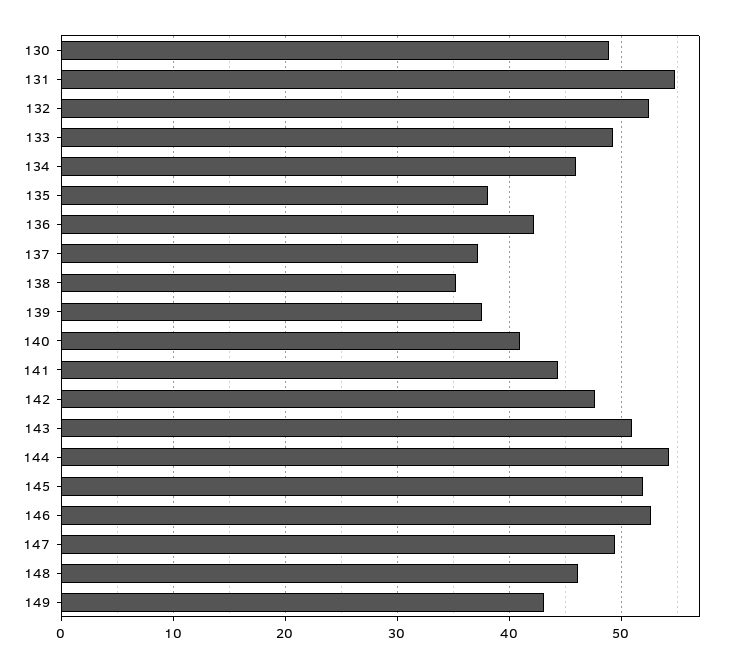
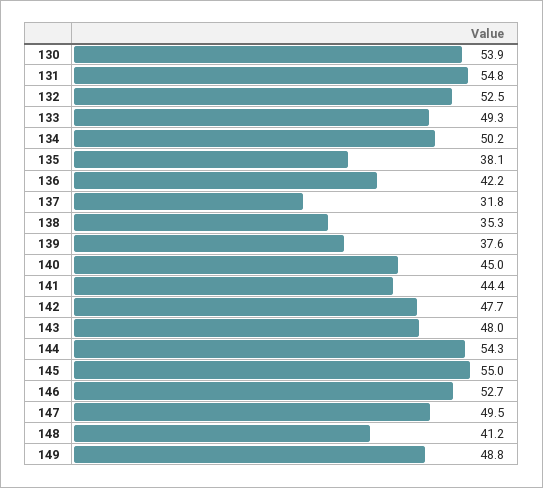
130: 49 -> 53.9
134: 46 -> 50.2
137: 37 -> 31.8
140: 41 -> 45
143: 51 -> 48
145: 52 -> 55
148: 46 -> 41.2
149: 43 -> 48.8

